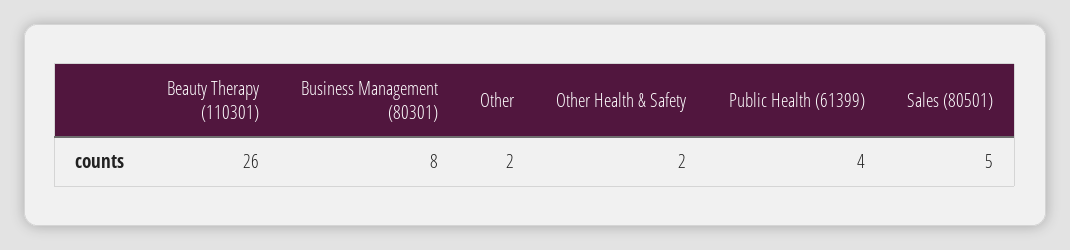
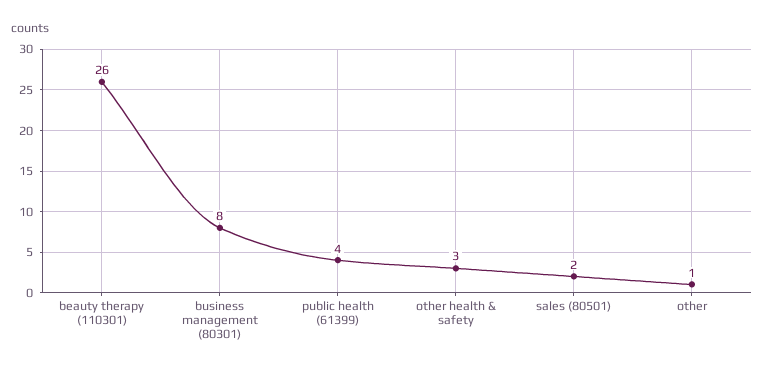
Other: 2 -> 1
Other Health & Safety: 2 -> 3
Sales (80501): 5 -> 2

